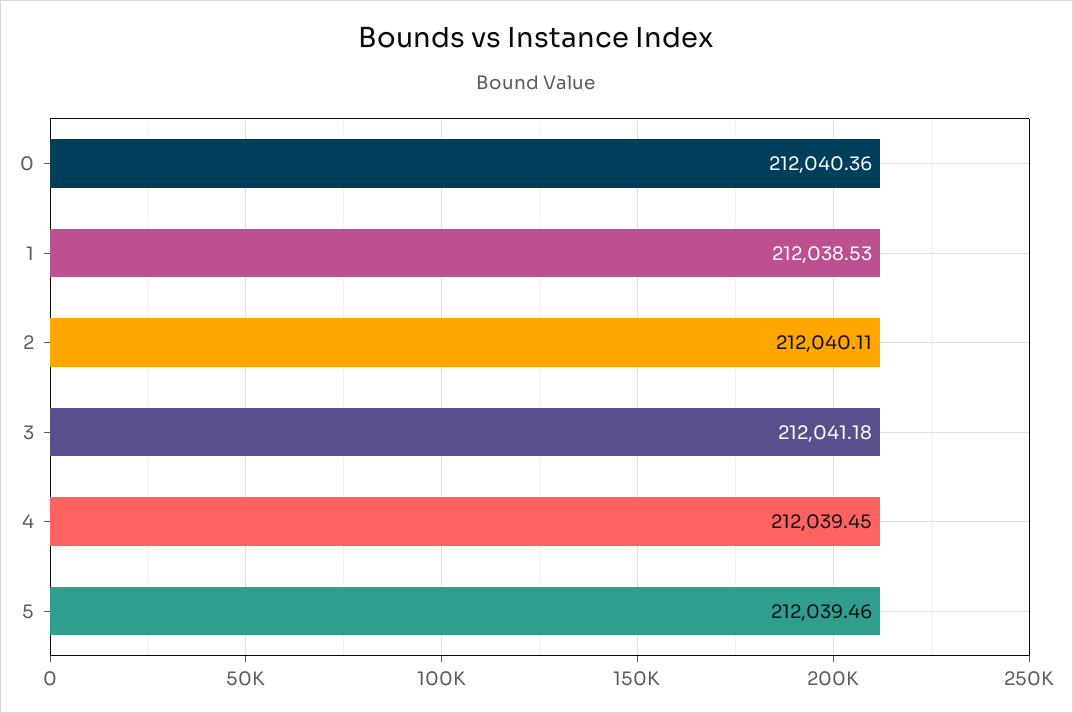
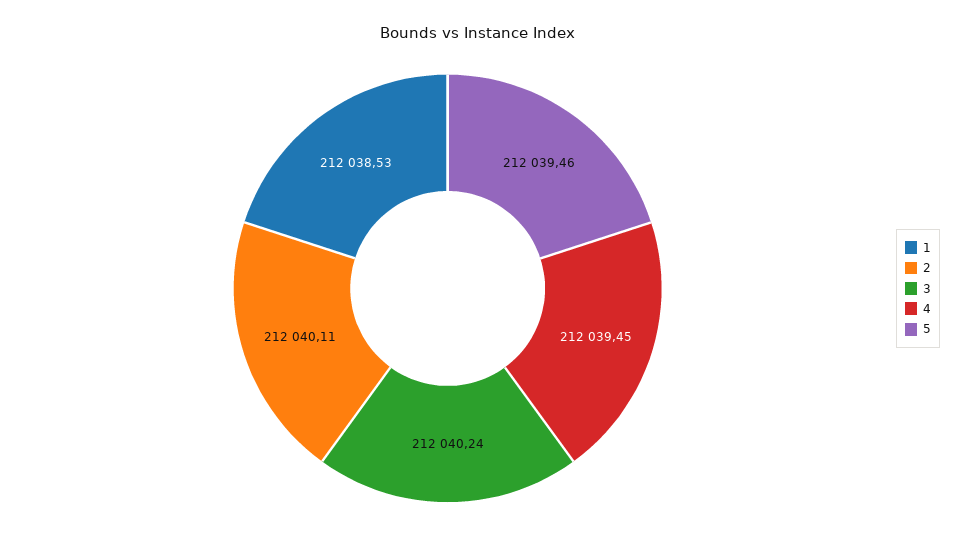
0: 212040.36 -> none
3: 212041.18 -> 212040.24

